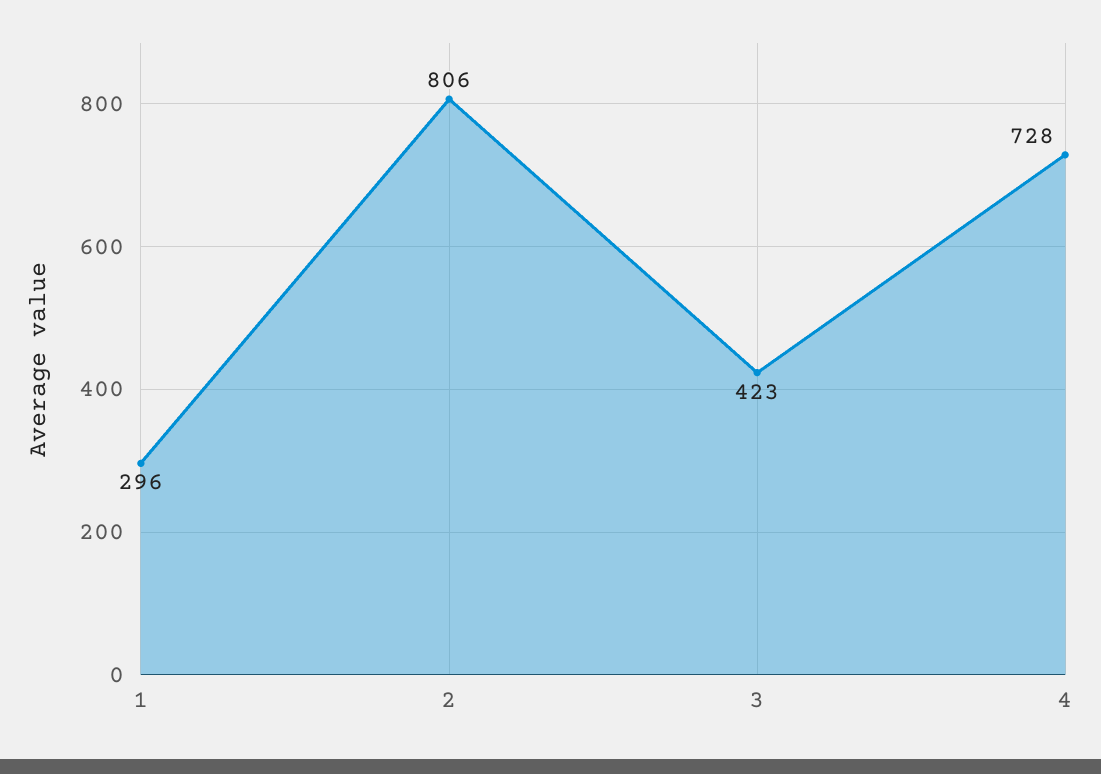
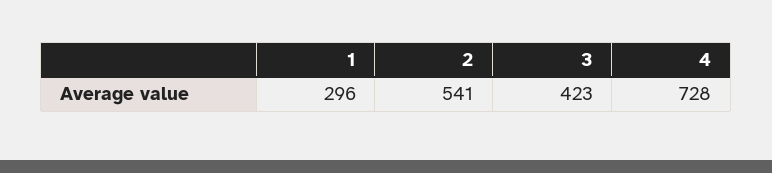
2: 806 -> 541

